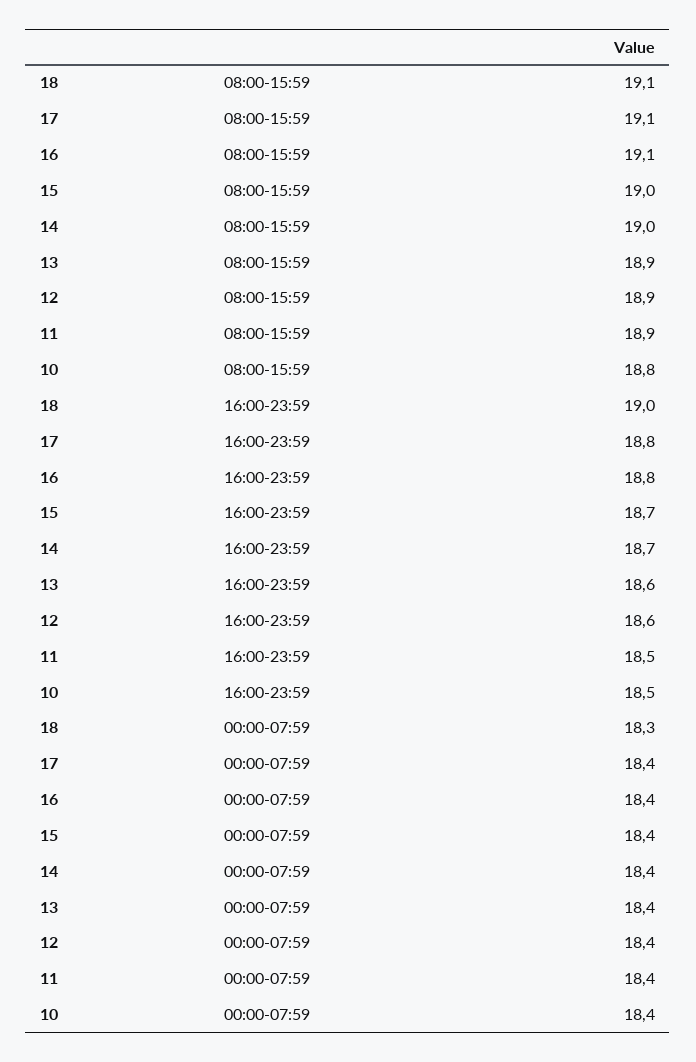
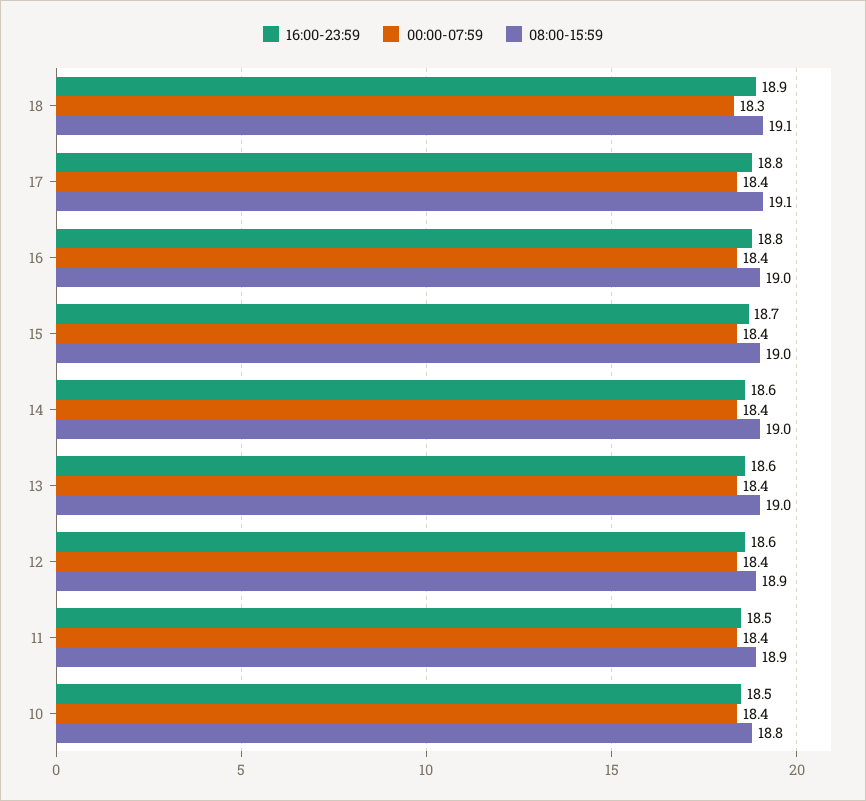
08:00-15:59, 16: 19.1 -> 19
08:00-15:59, 13: 18.9 -> 19
16:00-23:59, 18: 19 -> 18.9
16:00-23:59, 14: 18.7 -> 18.6

